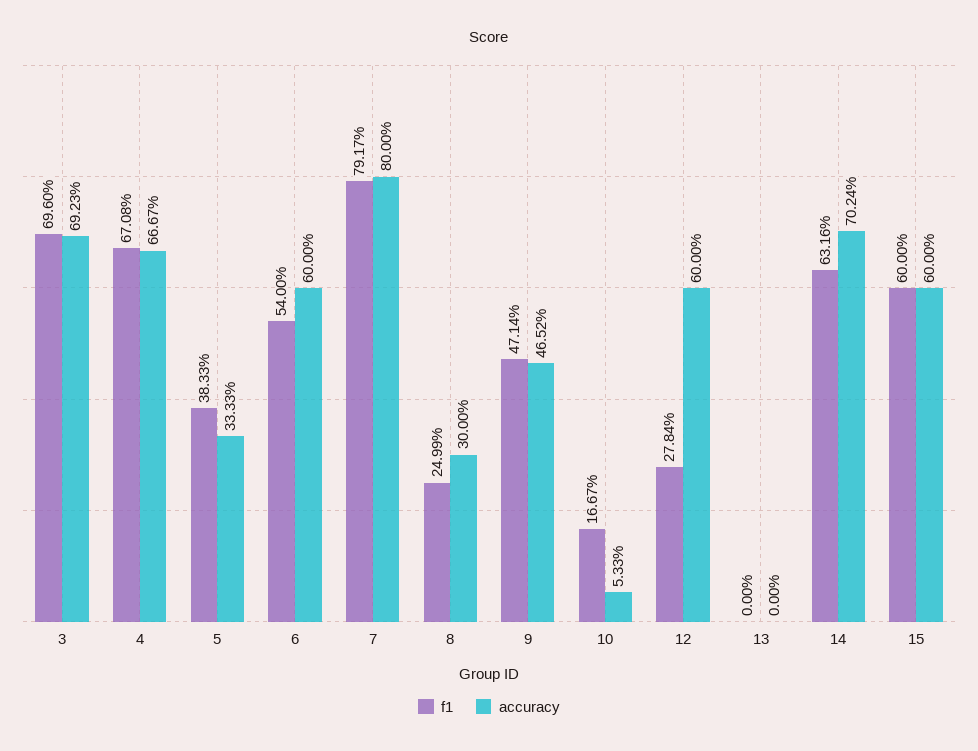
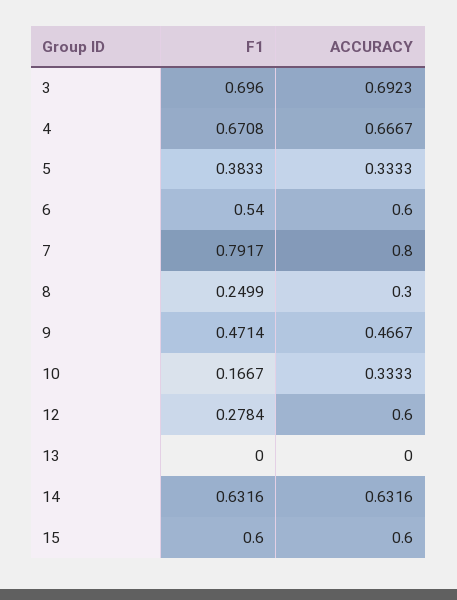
accuracy, 9: 0.4652 -> 0.4667
accuracy, 10: 0.0533 -> 0.3333
accuracy, 14: 0.7024 -> 0.6316

